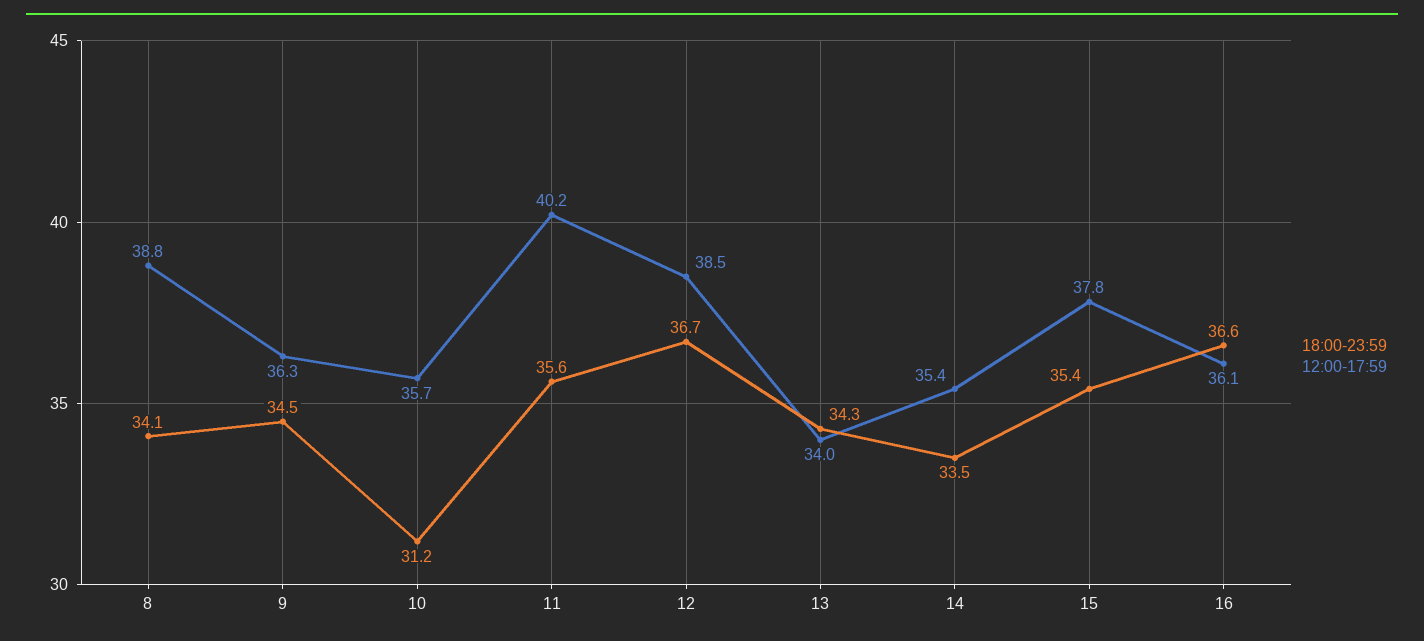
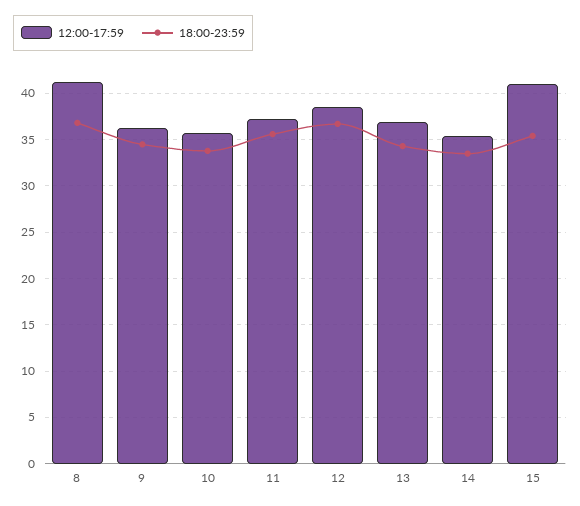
18:00-23:59, 8: 34.1 -> 37
12:00-17:59, 8: 38.8 -> 41
18:00-23:59, 10: 31.2 -> 34
12:00-17:59, 11: 40.2 -> 37
12:00-17:59, 13: 34 -> 37
12:00-17:59, 15: 37.8 -> 41
18:00-23:59, 16: 36.6 -> none
12:00-17:59, 16: 36.1 -> none

